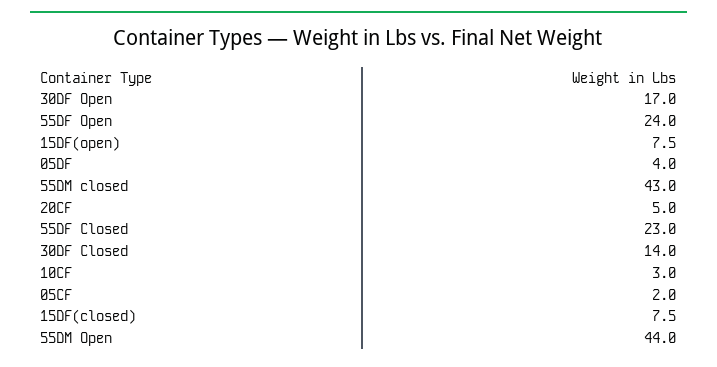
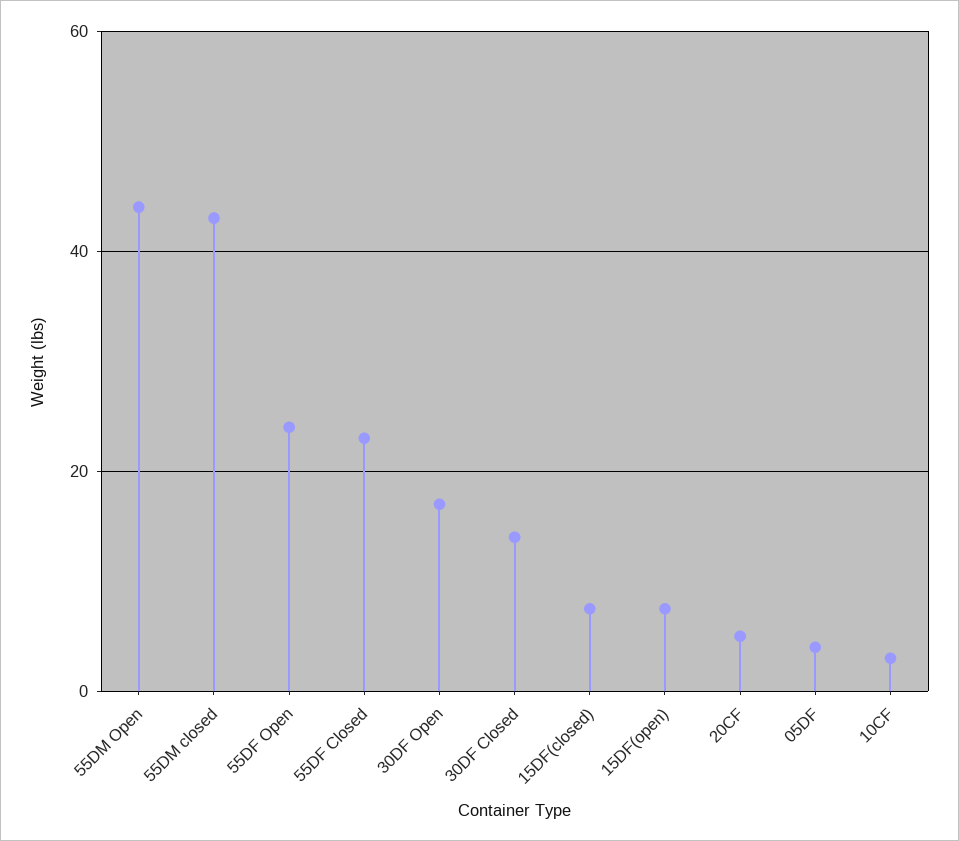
05CF: 2 -> none

